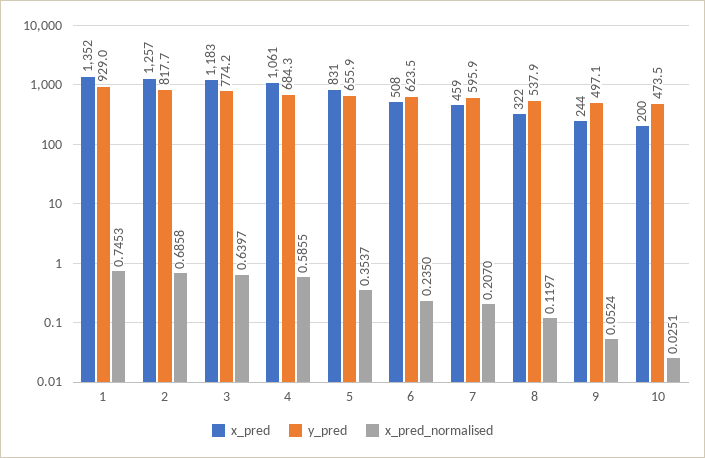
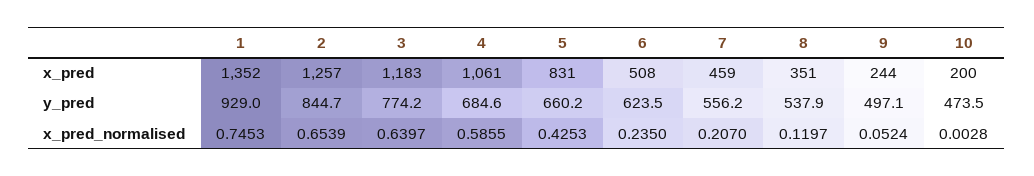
y_pred, 2: 817.7 -> 844.7
x_pred_normalised, 2: 0.6858 -> 0.6539
y_pred, 4: 684.3 -> 684.6
y_pred, 5: 655.9 -> 660.2
x_pred_normalised, 5: 0.3537 -> 0.4253
y_pred, 7: 595.9 -> 556.2
x_pred, 8: 322 -> 351
x_pred_normalised, 10: 0.0251 -> 0.0028

